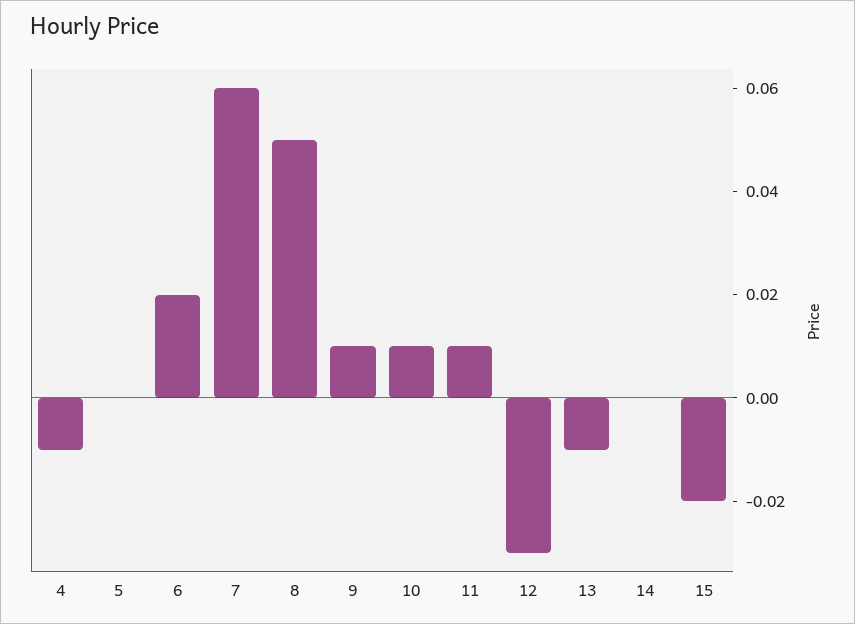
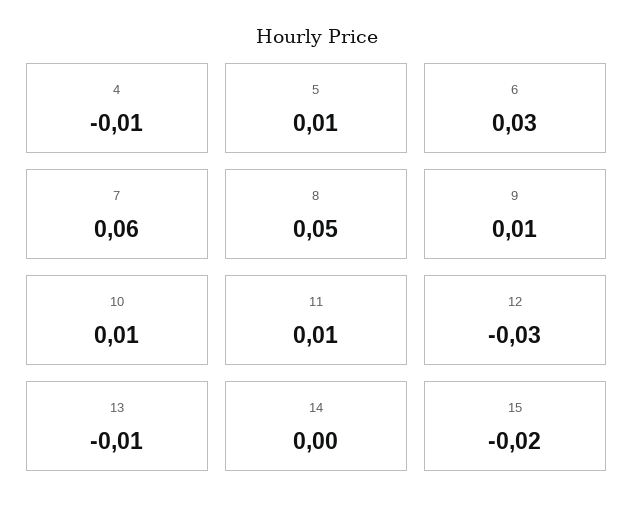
5: 0 -> 0.01
6: 0.02 -> 0.03

